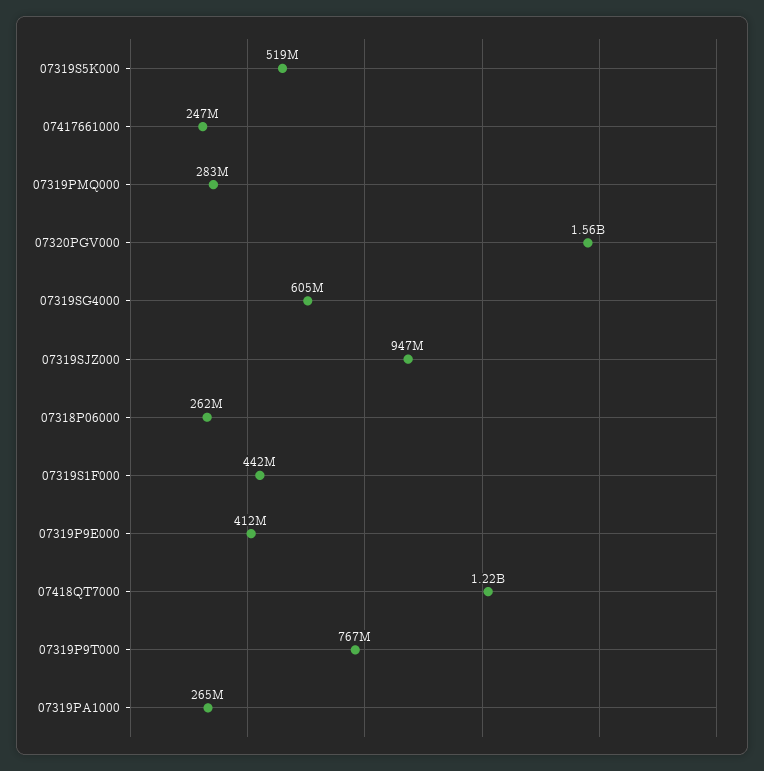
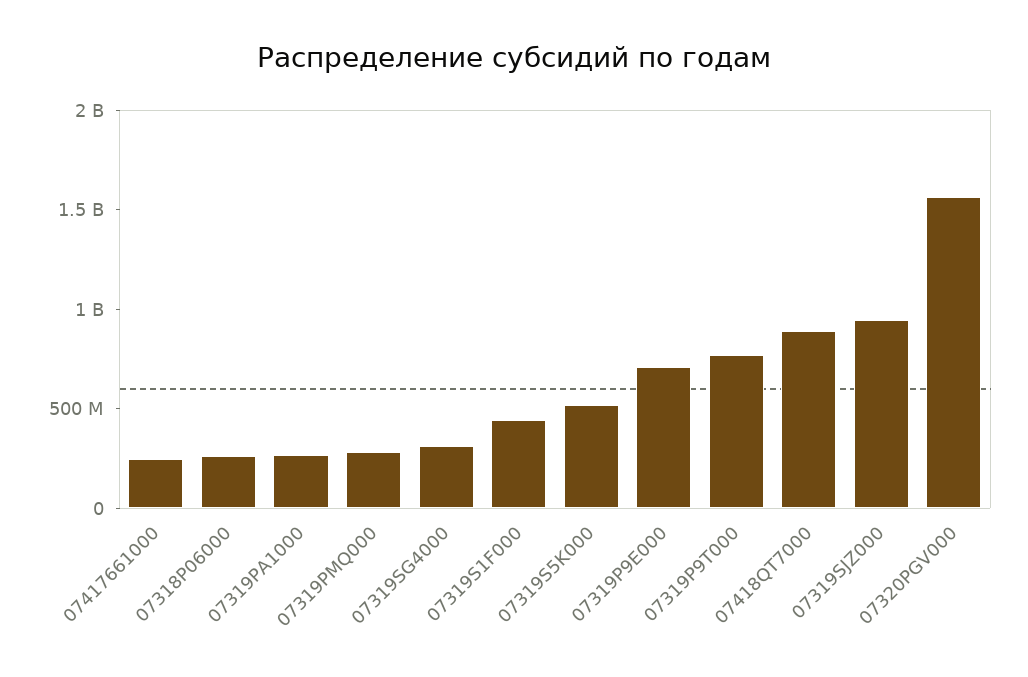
07319SG4000: 605000000 -> 300000000
07319P9E000: 412000000 -> 700000000
07418QT7000: 1220000000 -> 900000000

